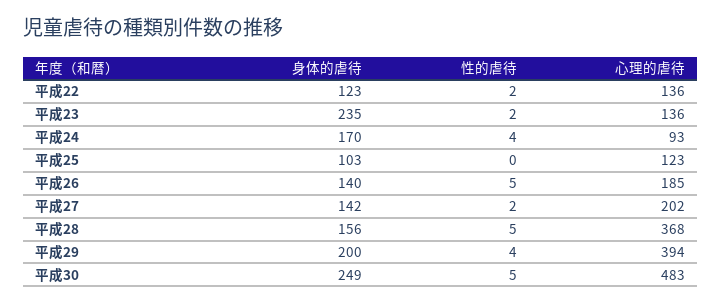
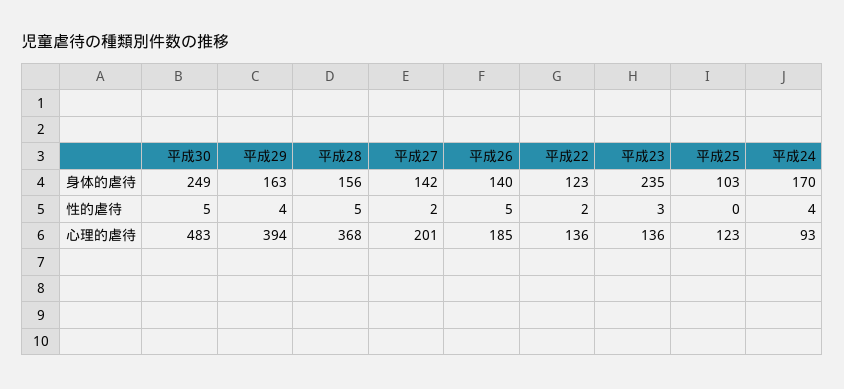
性的虐待, 平成23: 2 -> 3
心理的虐待, 平成27: 202 -> 201
身体的虐待, 平成29: 200 -> 163

